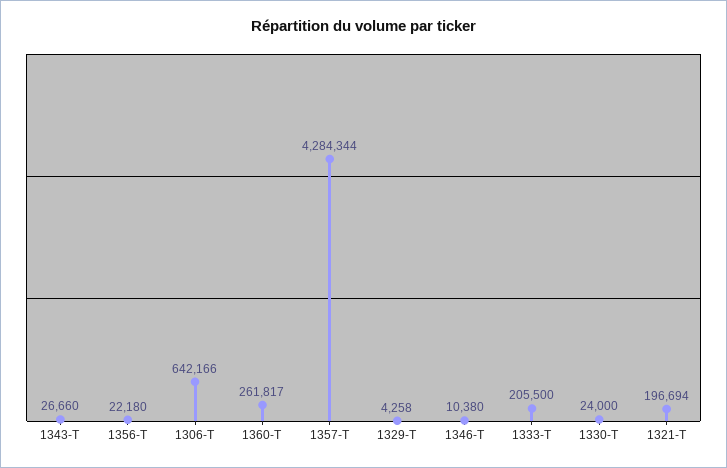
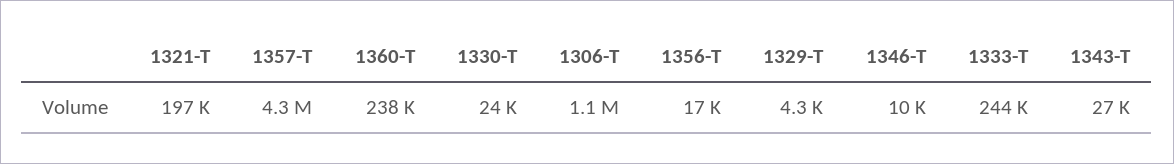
1356-T: 22180 -> 17000
1306-T: 642166 -> 1100000
1360-T: 261817 -> 238000
1333-T: 205500 -> 244000

